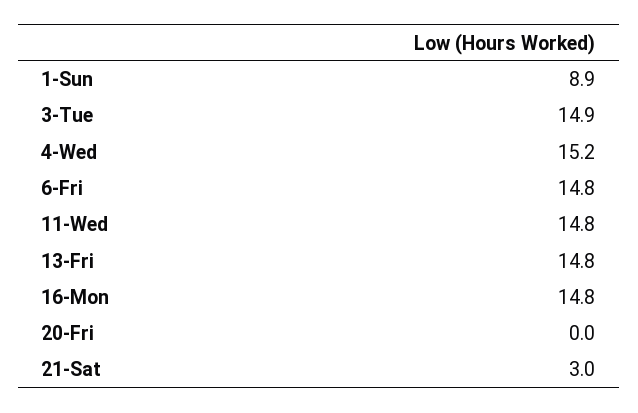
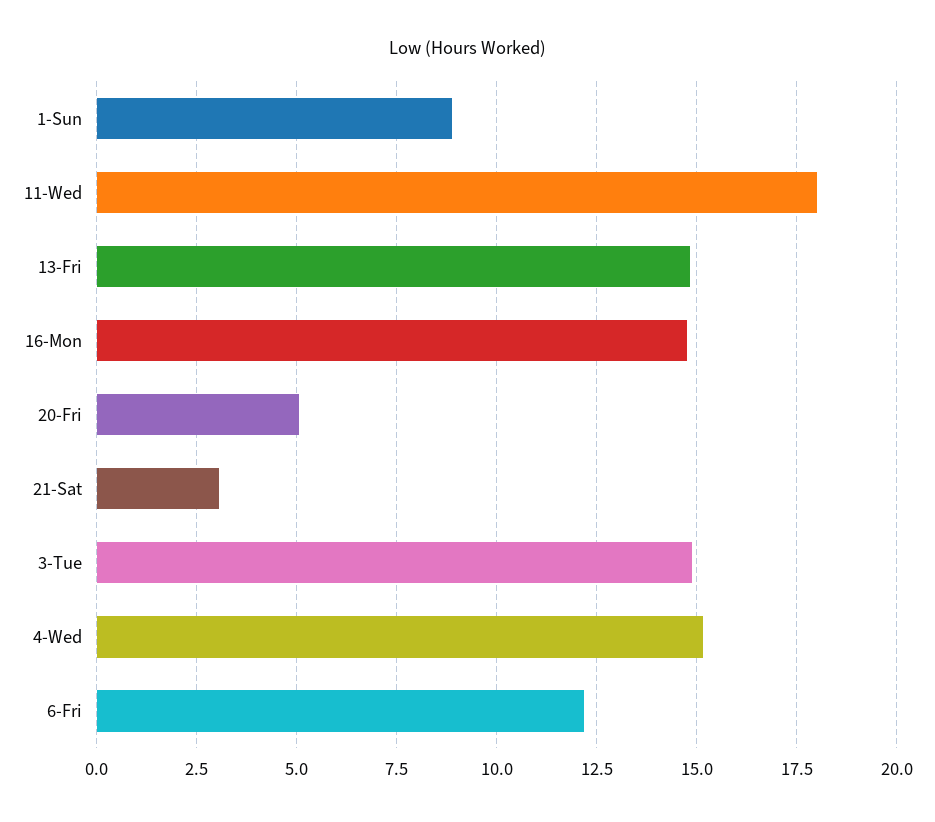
6-Fri: 14.8 -> 12.25
11-Wed: 14.8 -> 18
20-Fri: 0 -> 5

